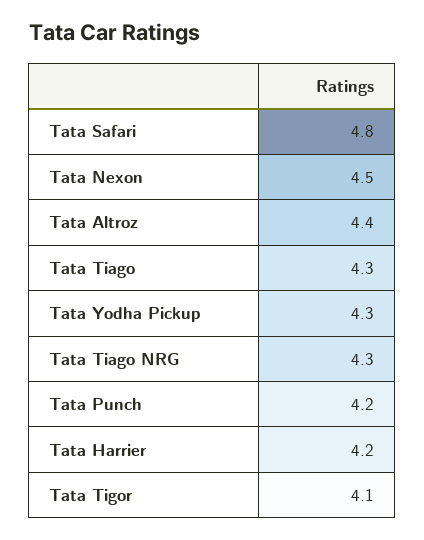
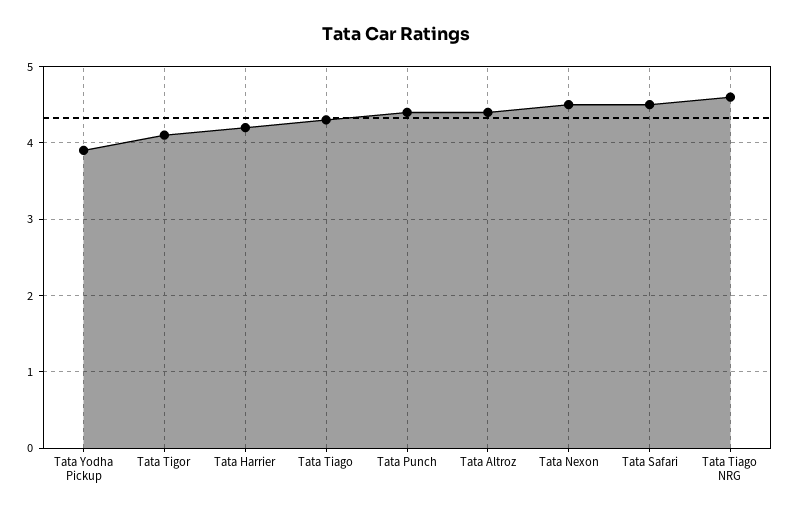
Tata Safari: 4.8 -> 4.5
Tata Yodha Pickup: 4.3 -> 3.9
Tata Tiago NRG: 4.3 -> 4.6
Tata Punch: 4.2 -> 4.4

